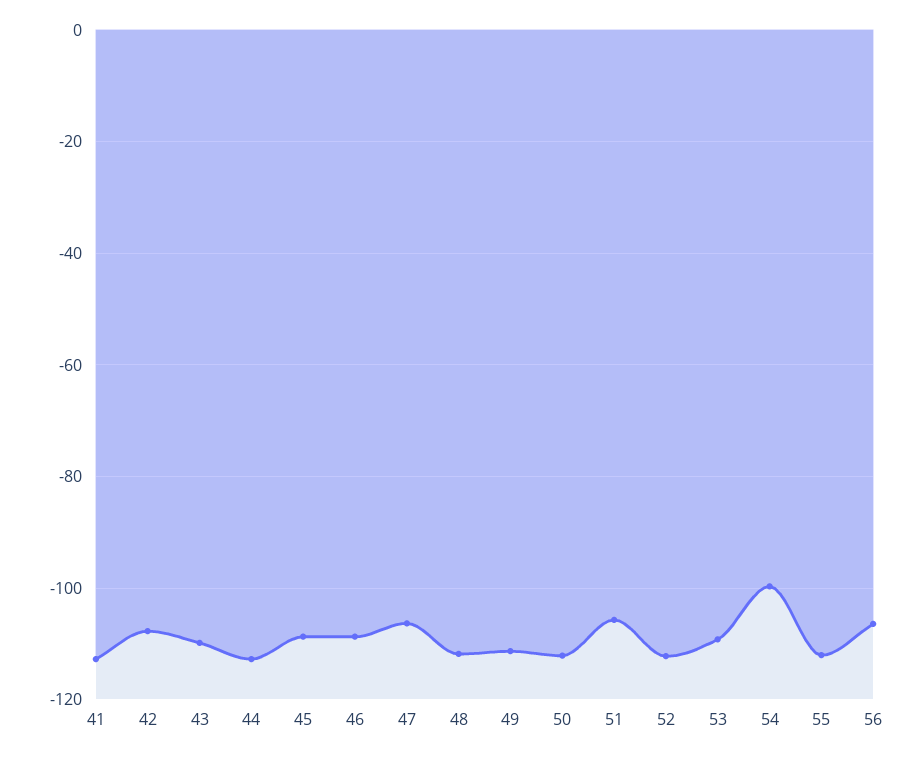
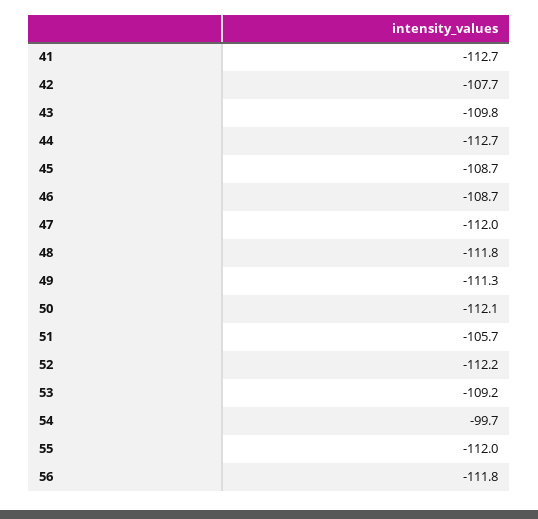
47: -106 -> -112
56: -106 -> -111.8

